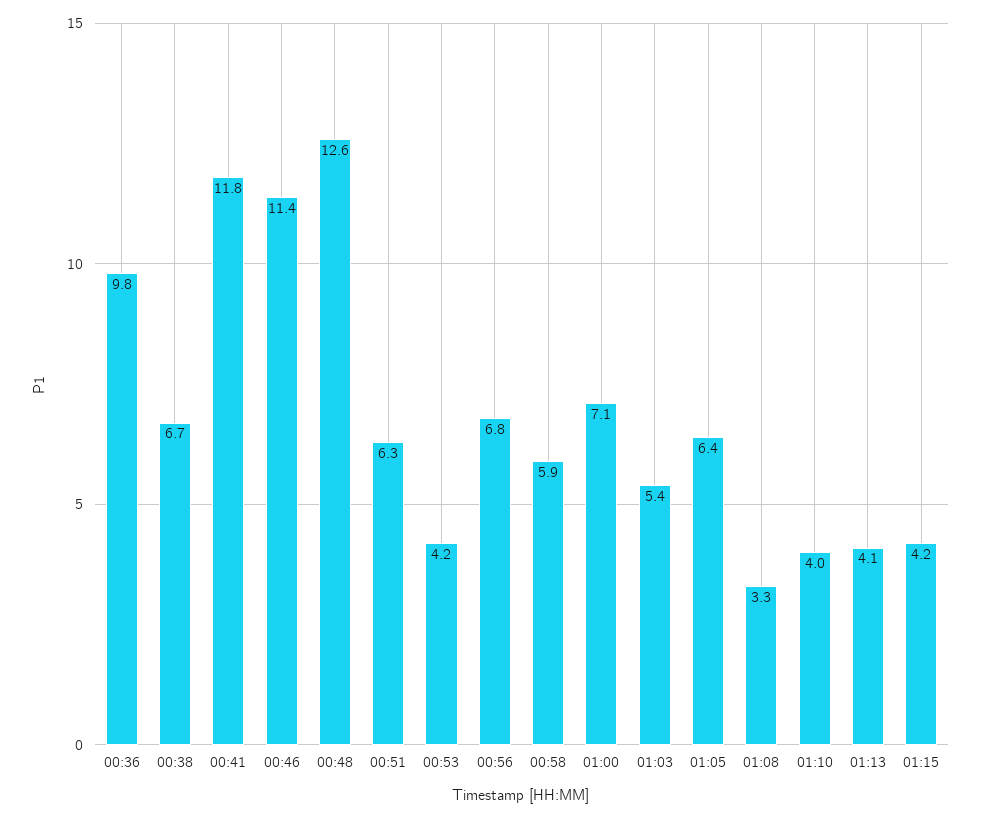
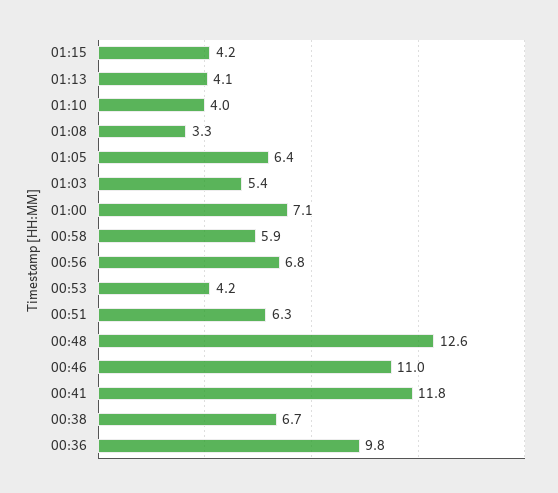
00:46: 11.4 -> 11

